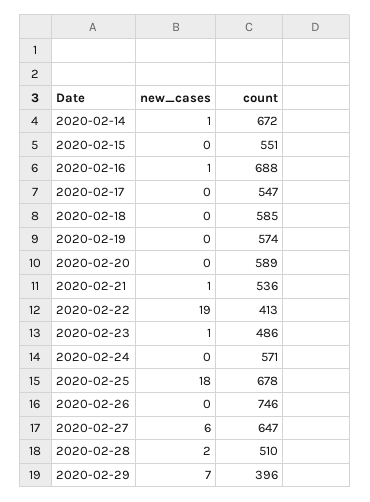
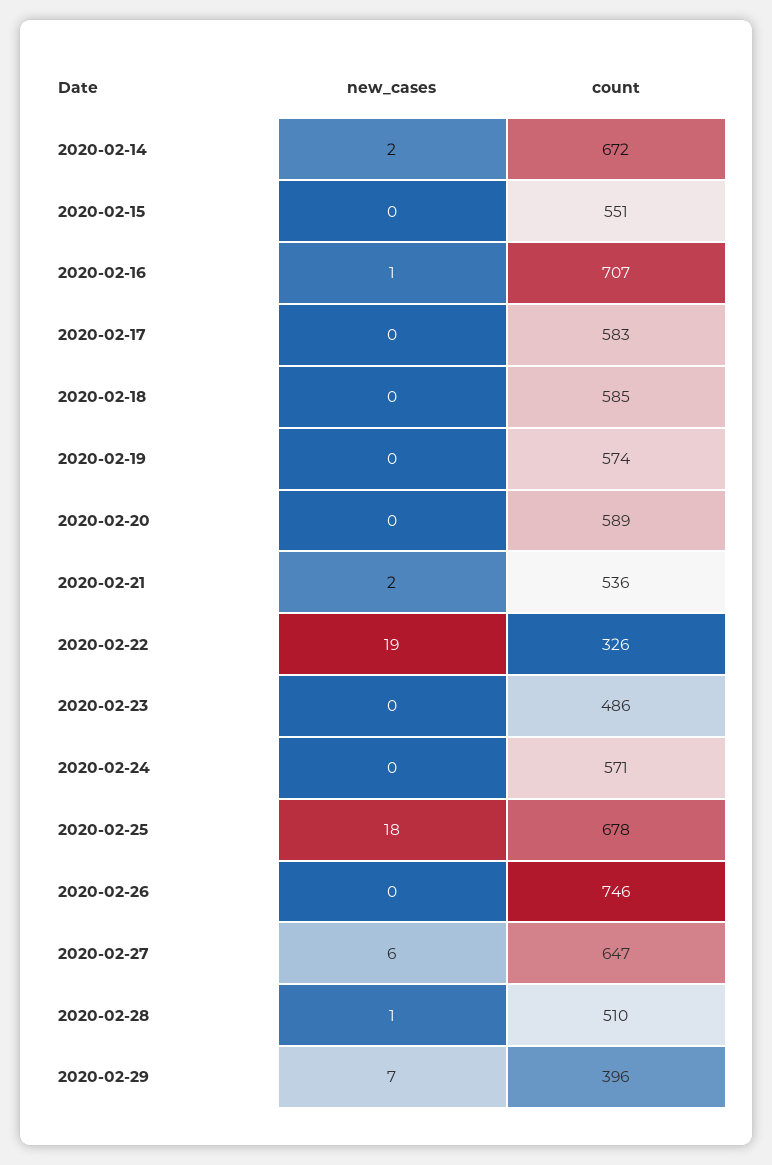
new_cases, 2020-02-14: 1 -> 2
count, 2020-02-16: 688 -> 707
count, 2020-02-17: 547 -> 583
new_cases, 2020-02-21: 1 -> 2
count, 2020-02-22: 413 -> 326
new_cases, 2020-02-23: 1 -> 0
new_cases, 2020-02-28: 2 -> 1

